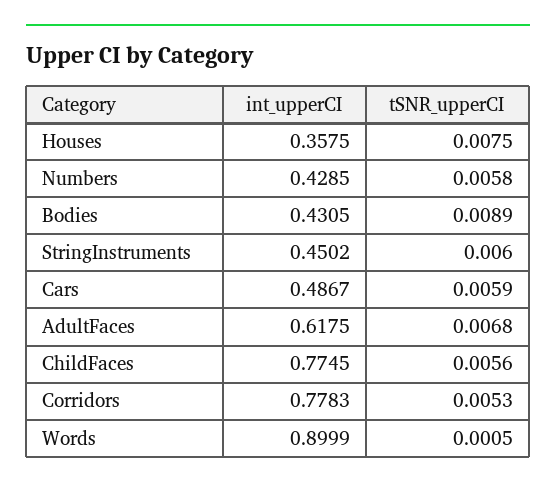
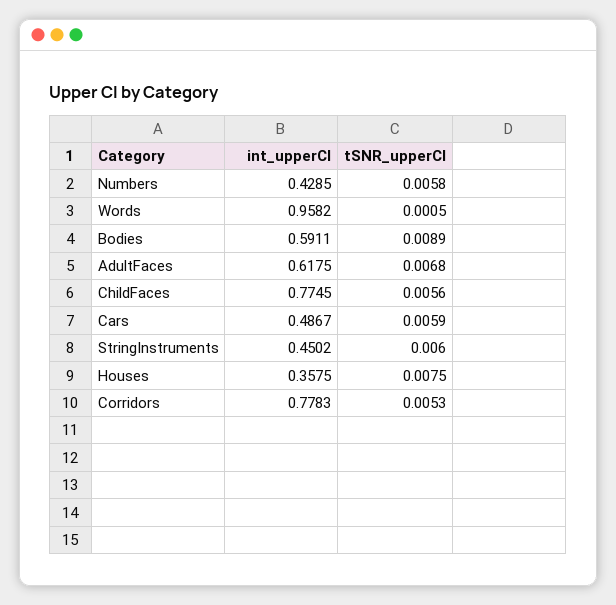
int_upperCI, Bodies: 0.4305 -> 0.5911
int_upperCI, Words: 0.8999 -> 0.9582

